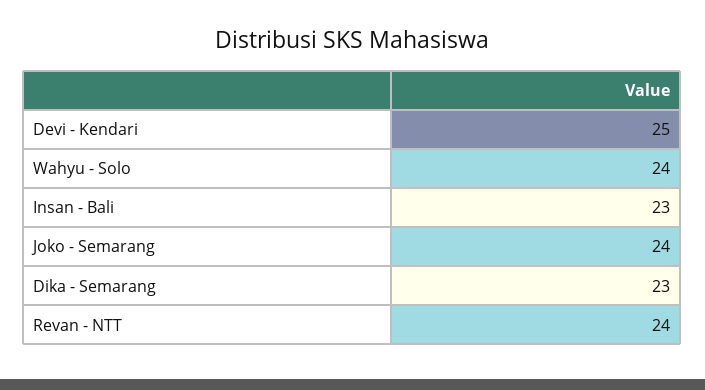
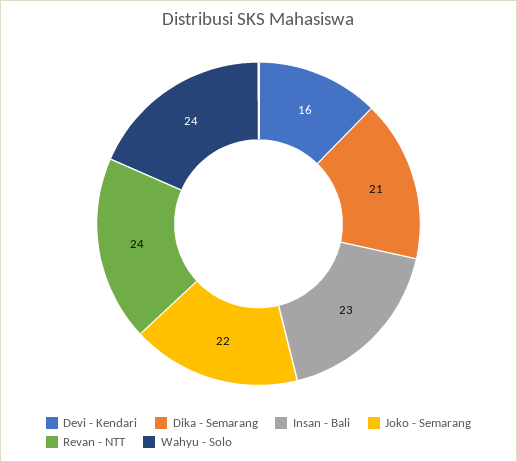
Devi - Kendari: 25 -> 16
Joko - Semarang: 24 -> 22
Dika - Semarang: 23 -> 21

